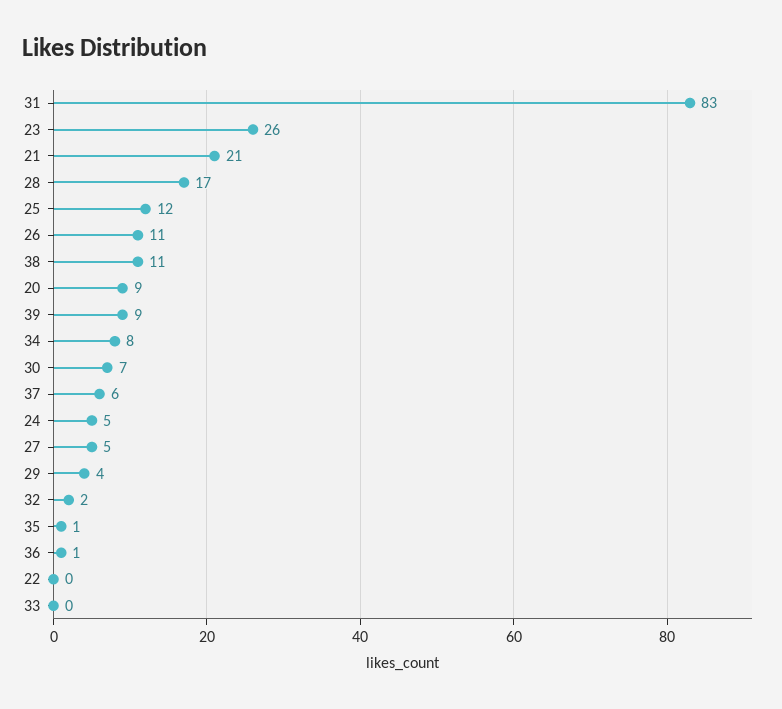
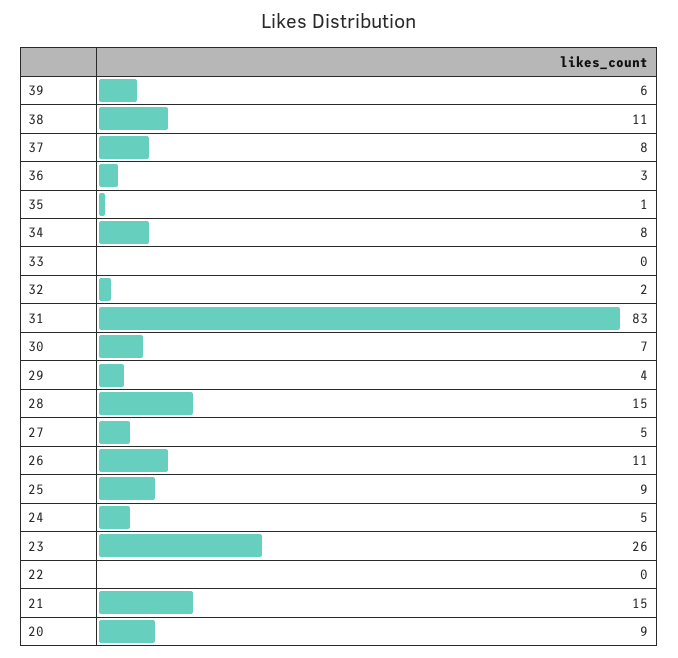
21: 21 -> 15
28: 17 -> 15
25: 12 -> 9
39: 9 -> 6
37: 6 -> 8
36: 1 -> 3

